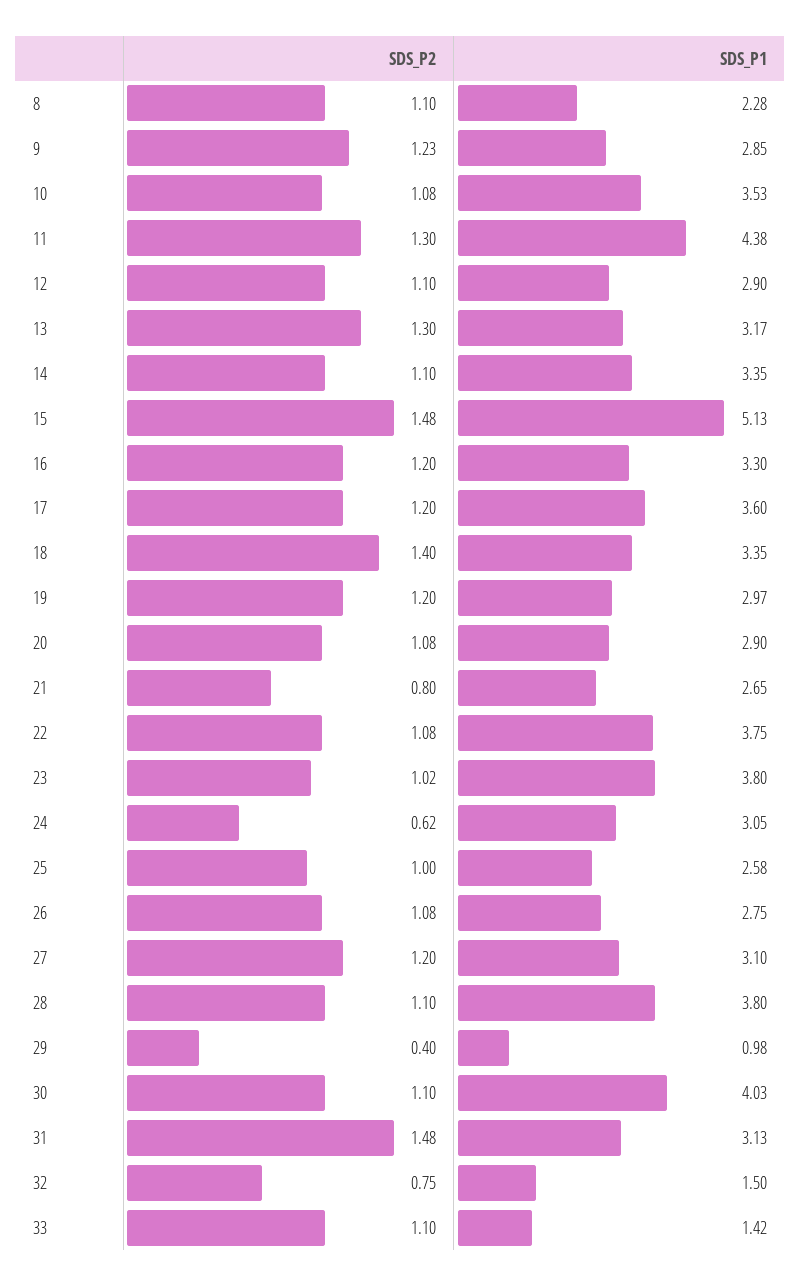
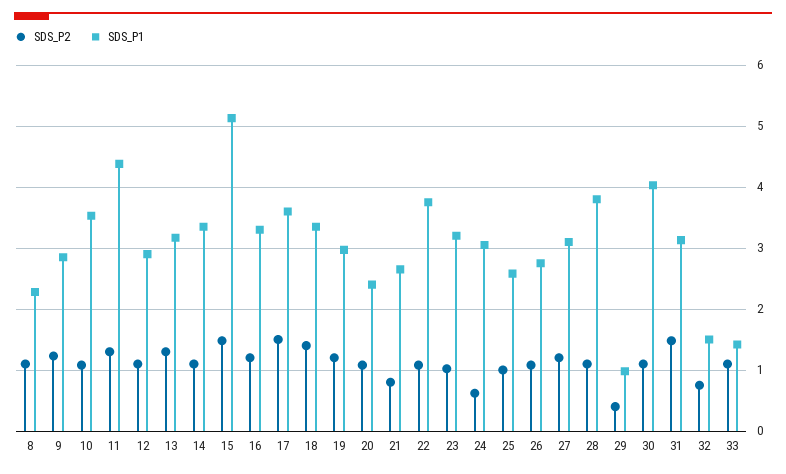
SDS_P2, 17: 1.2 -> 1.5
SDS_P1, 20: 2.9 -> 2.4
SDS_P1, 23: 3.8 -> 3.2

